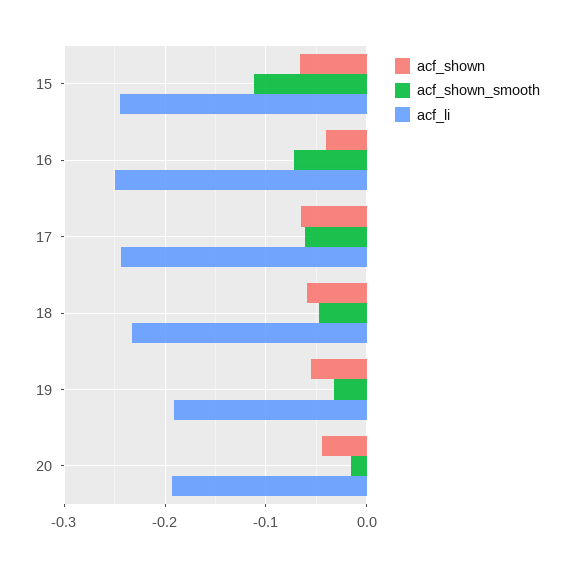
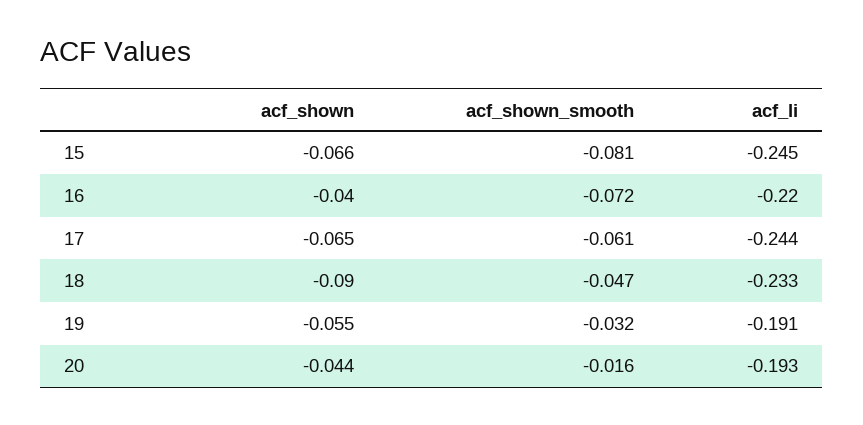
acf_shown_smooth, 15: -0.11 -> -0.081
acf_li, 16: -0.25 -> -0.22
acf_shown, 18: -0.06 -> -0.09

